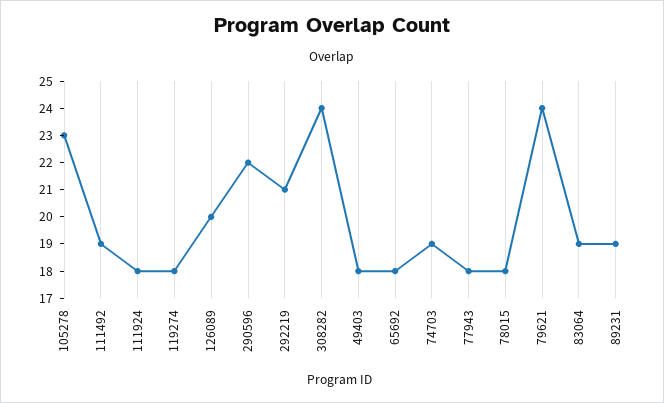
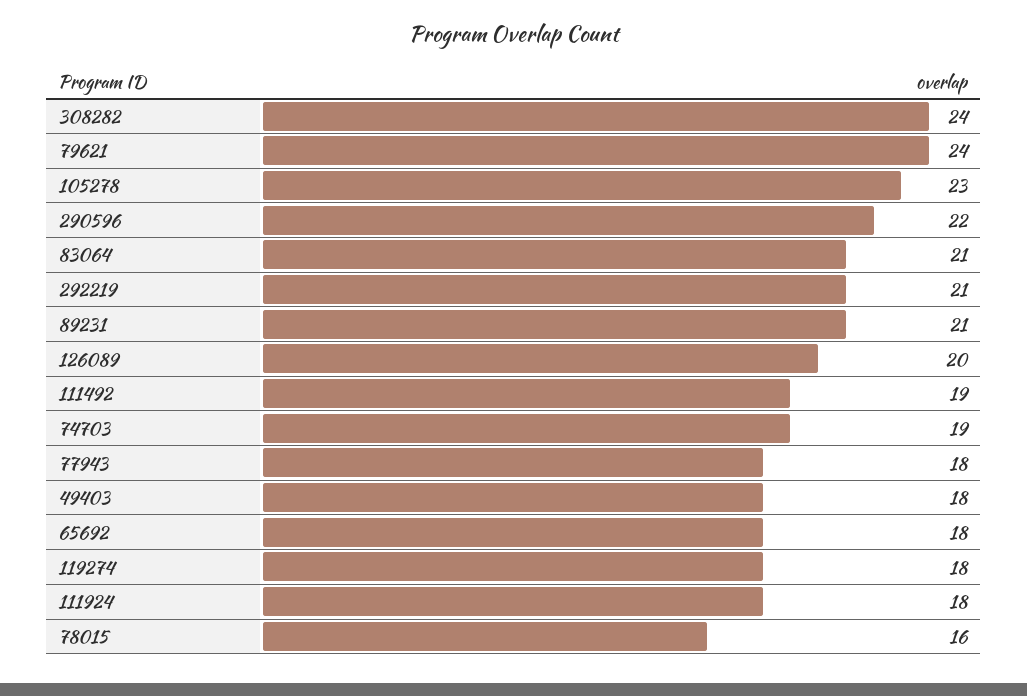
78015: 18 -> 16
83064: 19 -> 21
89231: 19 -> 21

